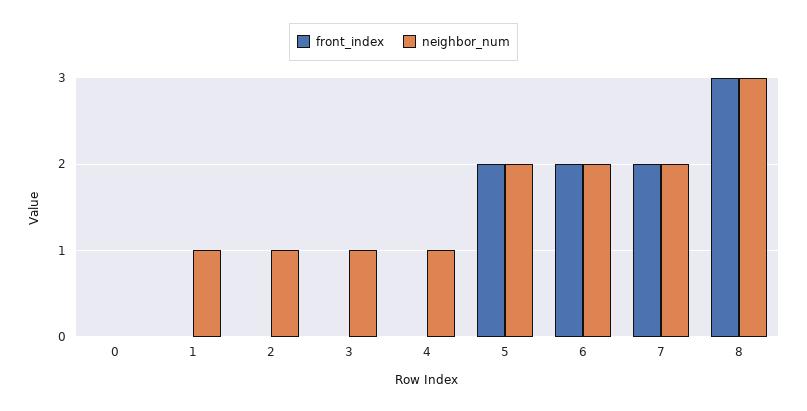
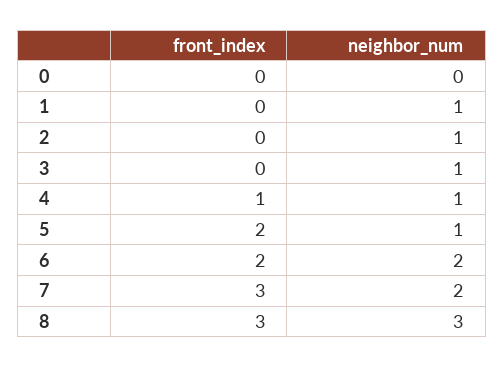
front_index, 4: 0 -> 1
neighbor_num, 5: 2 -> 1
front_index, 7: 2 -> 3

